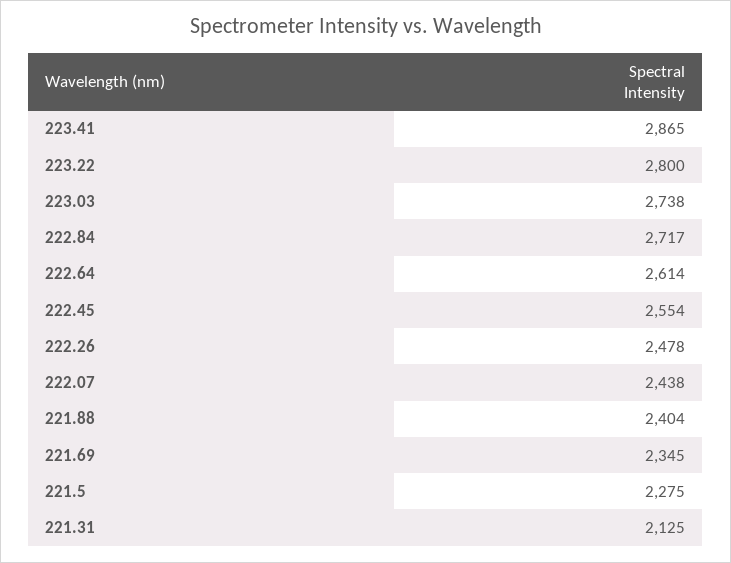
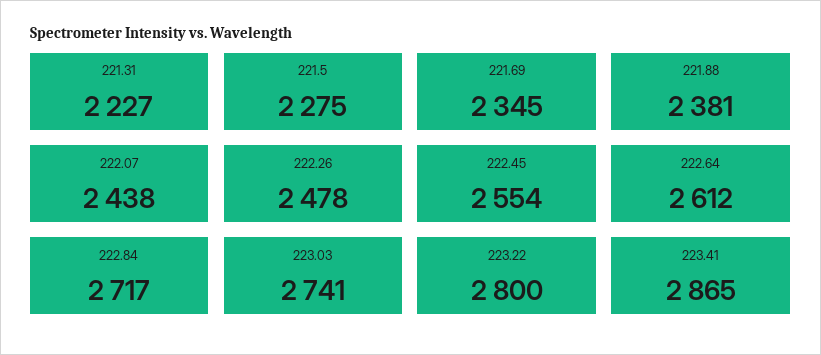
223.03: 2738 -> 2741
222.64: 2614 -> 2612
221.88: 2404 -> 2381
221.31: 2125 -> 2227

